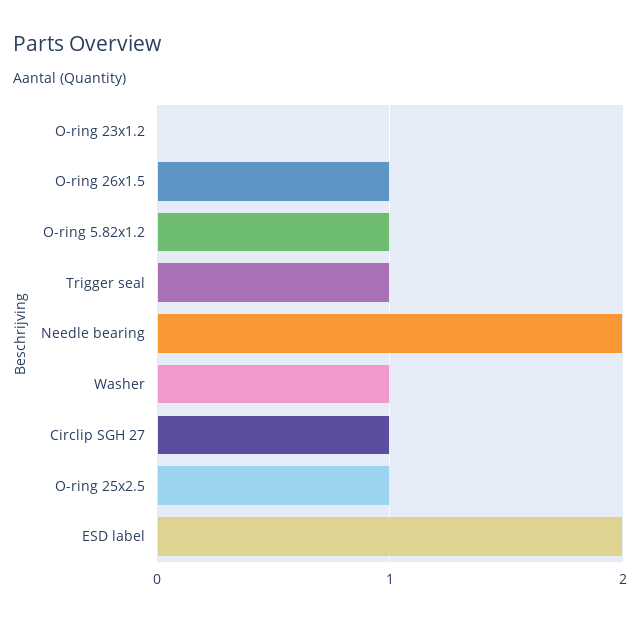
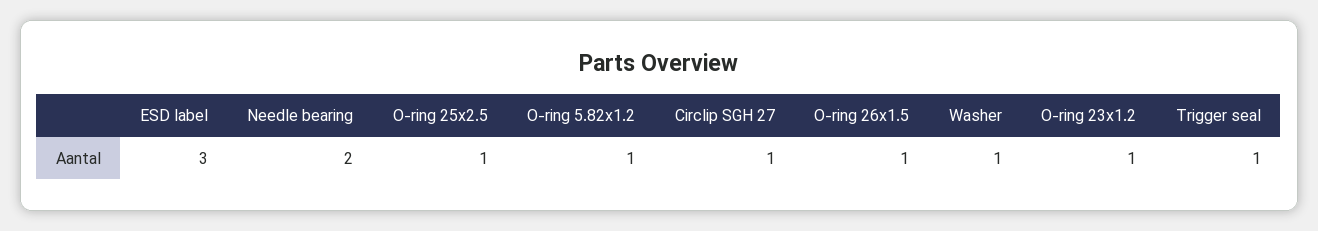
O-ring 23x1.2: 0 -> 1
ESD label: 2 -> 3

